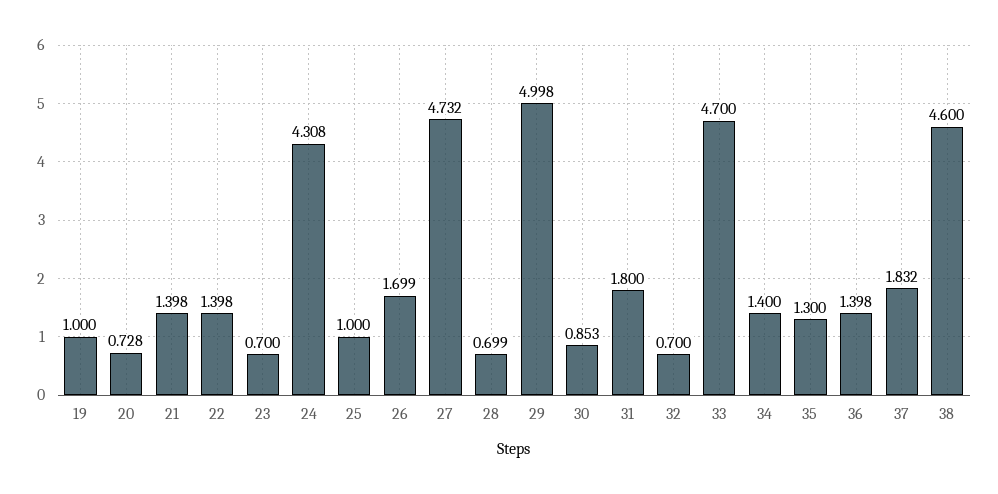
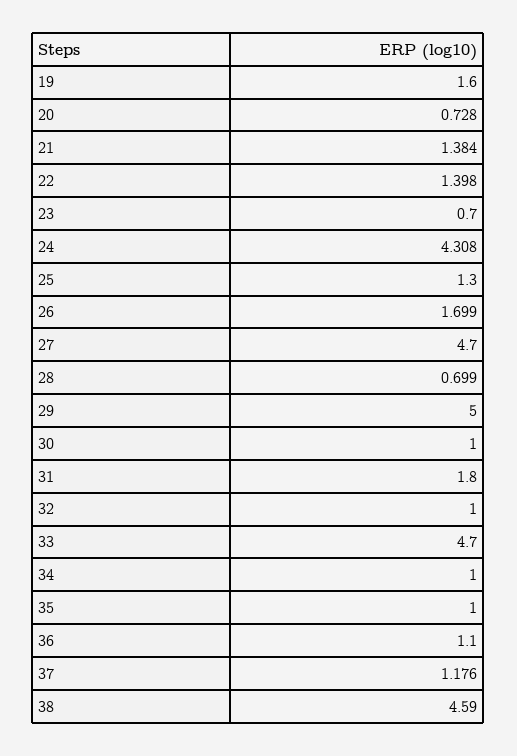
19: 1 -> 1.6
21: 1.398 -> 1.384
25: 1 -> 1.3
27: 4.732 -> 4.7
29: 4.998 -> 5
30: 0.853 -> 1
32: 0.7 -> 1
34: 1.4 -> 1
35: 1.3 -> 1
36: 1.398 -> 1.1
37: 1.832 -> 1.176
38: 4.6 -> 4.59

